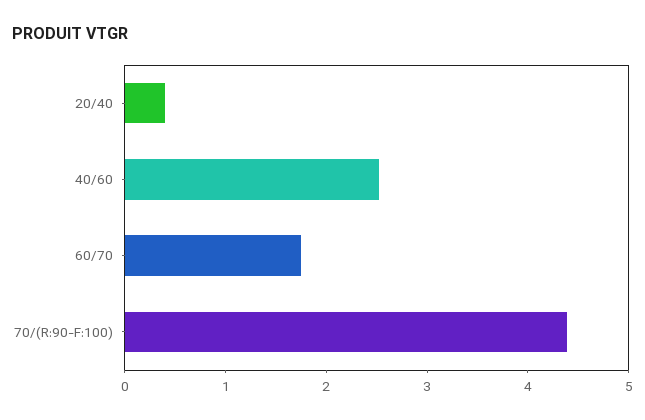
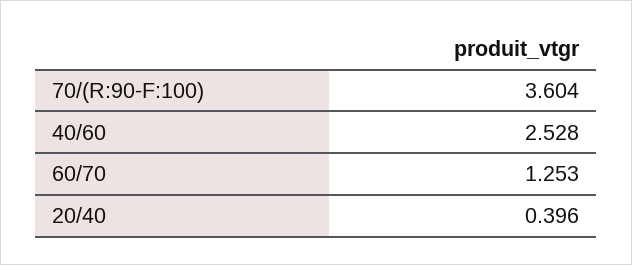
60/70: 1.8 -> 1.253
70/(R:90-F:100): 4.4 -> 3.604

